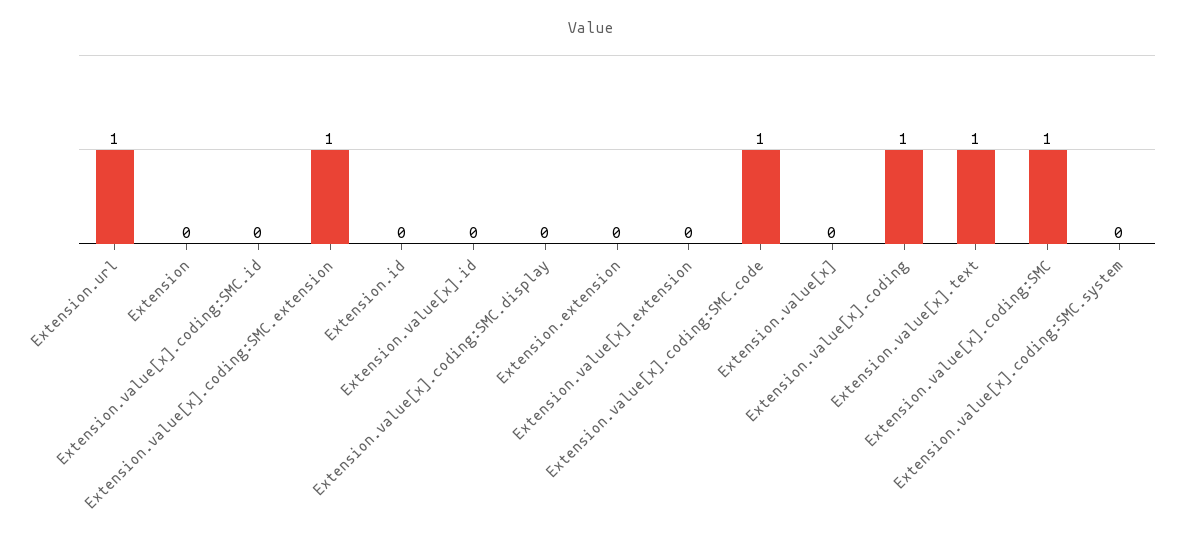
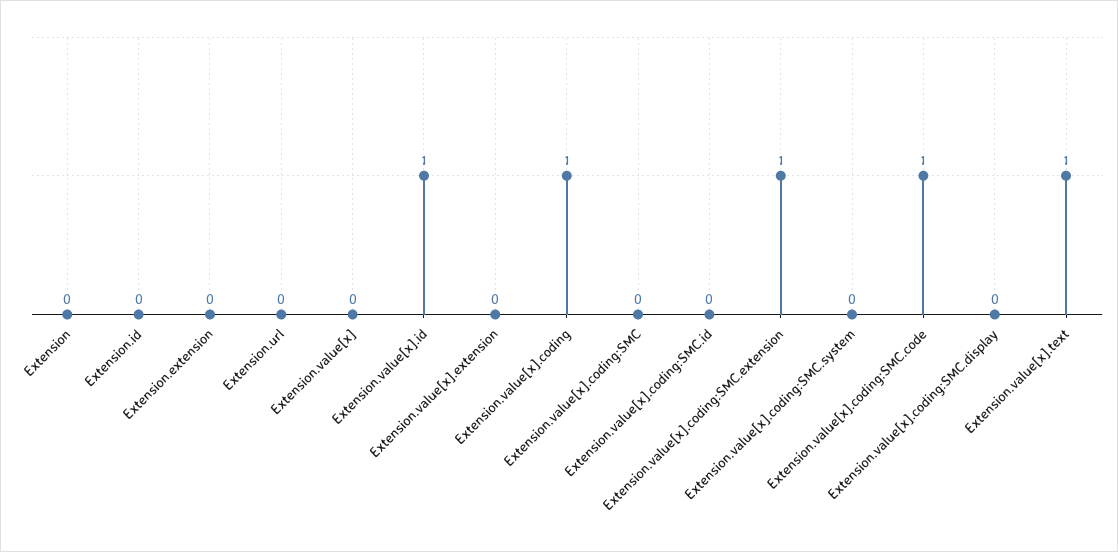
Extension.url: 1 -> 0
Extension.value[x].id: 0 -> 1
Extension.value[x].coding:SMC: 1 -> 0

